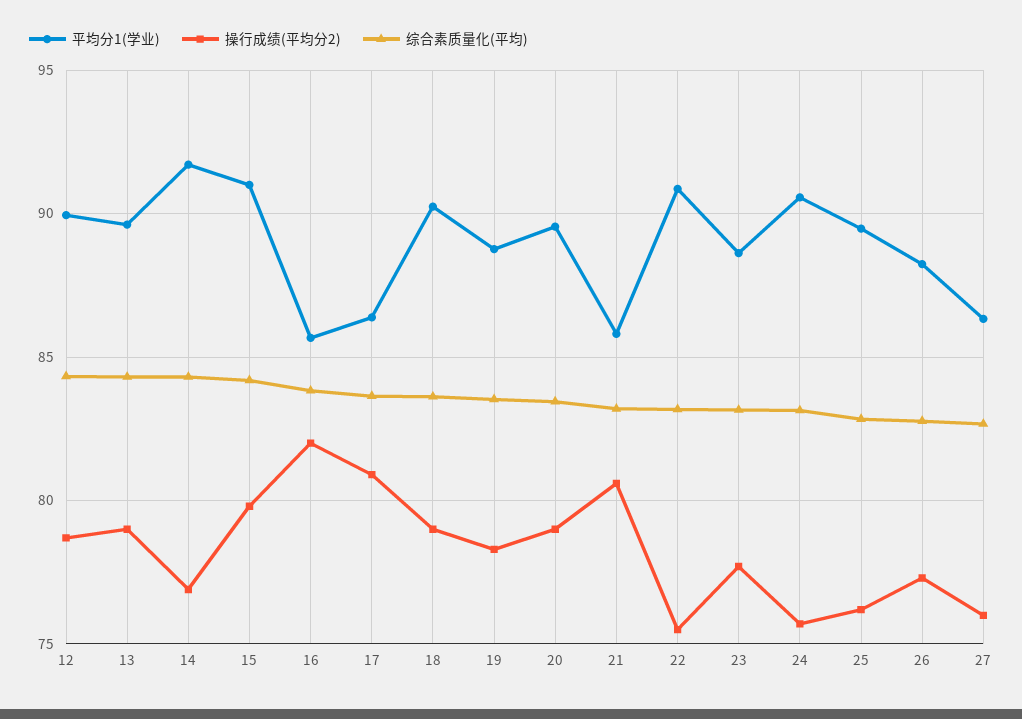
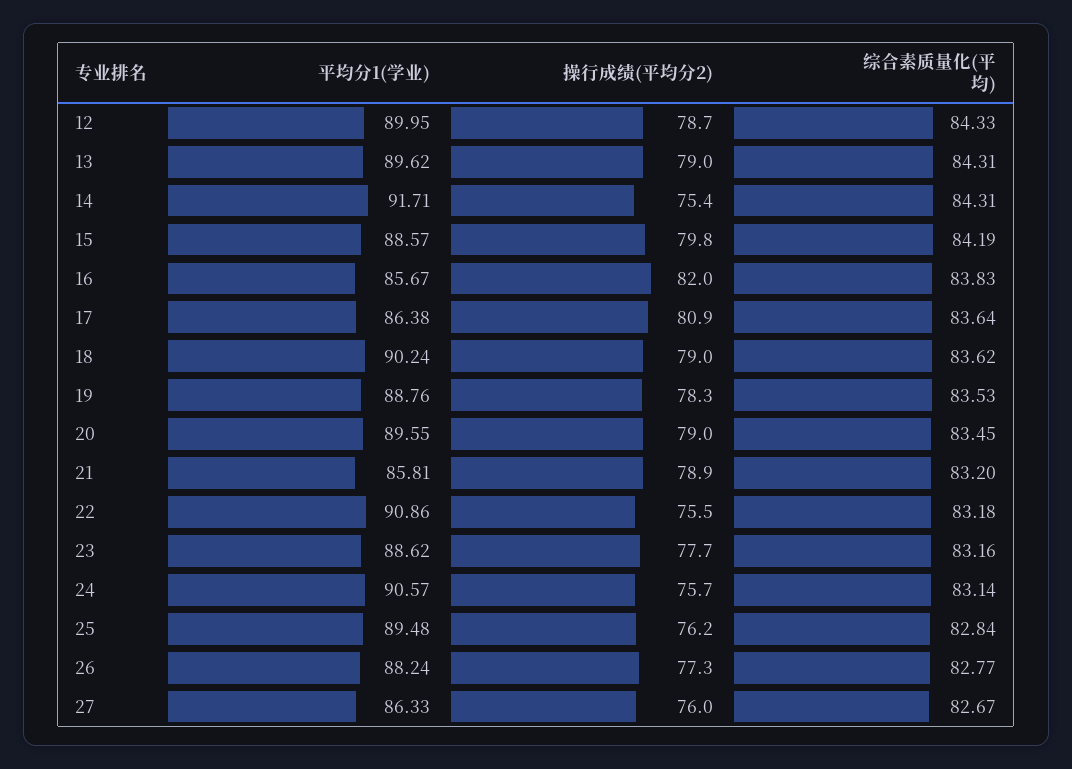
操行成绩(平均分2), 14: 77 -> 75.4
平均分1(学业), 15: 91 -> 88.57
操行成绩(平均分2), 21: 80.5 -> 78.9

